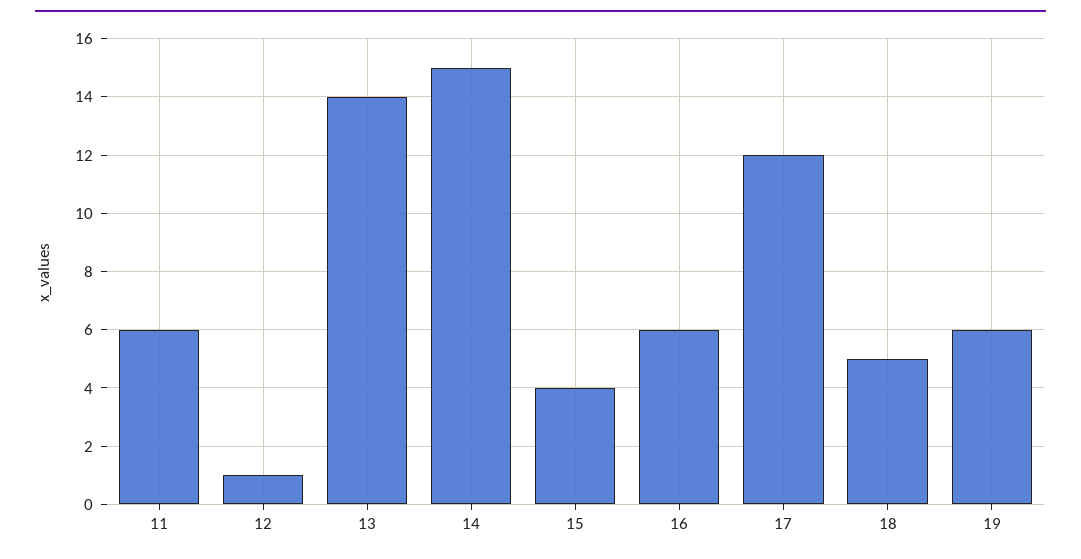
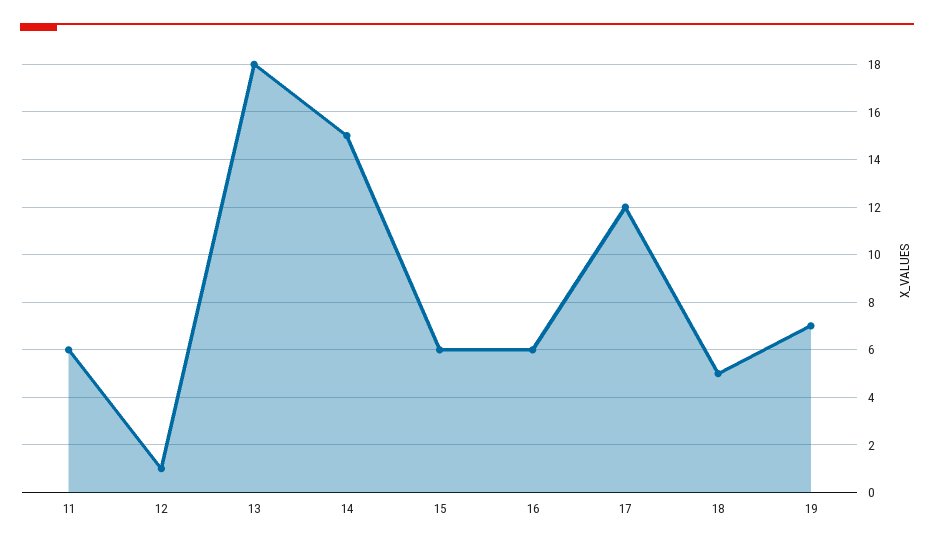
13: 14 -> 18
15: 4 -> 6
19: 6 -> 7

